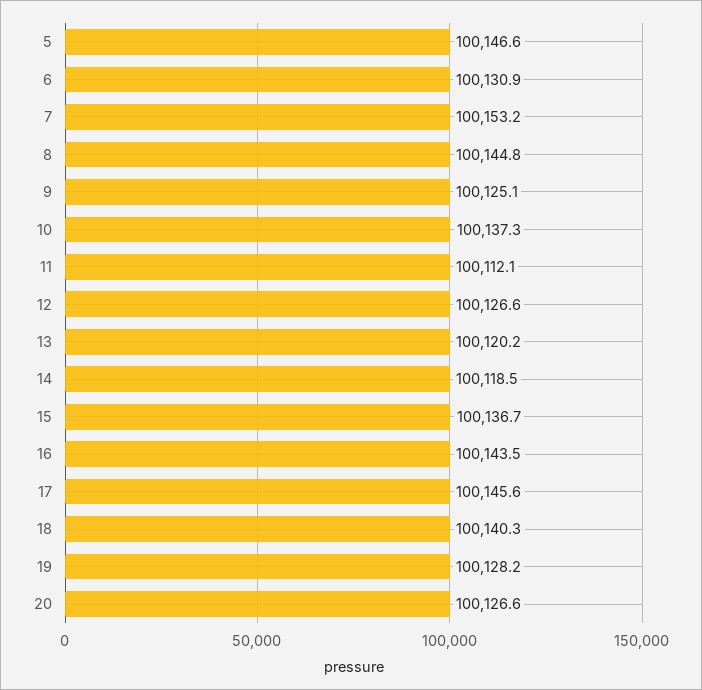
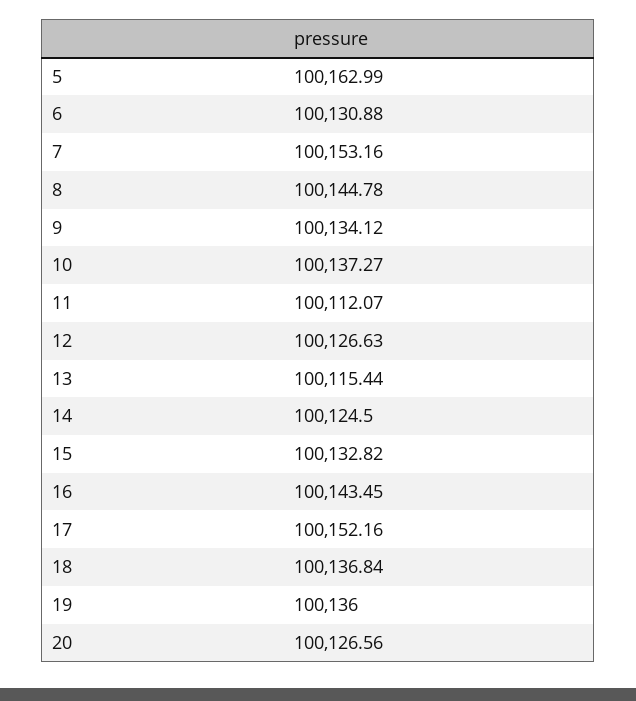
5: 100146.6 -> 100162.99
9: 100125.1 -> 100134.12
13: 100120.2 -> 100115.44
14: 100118.5 -> 100124.5
15: 100136.7 -> 100132.82
17: 100145.6 -> 100152.16
18: 100140.3 -> 100136.84
19: 100128.2 -> 100136

